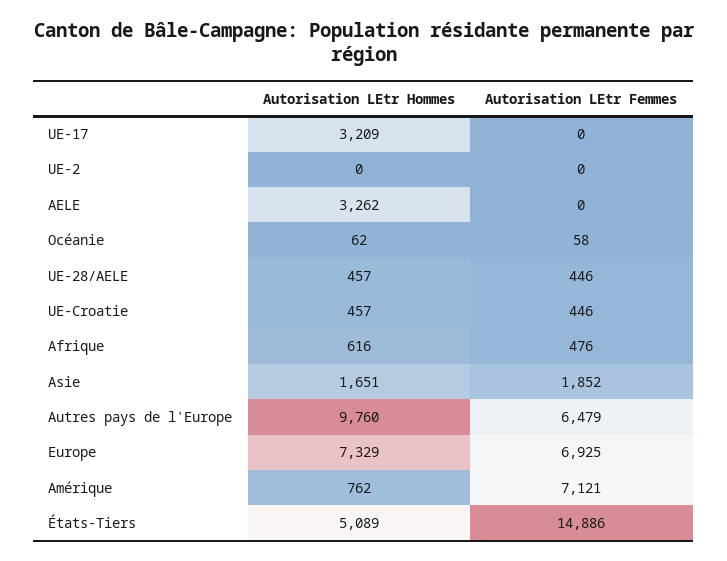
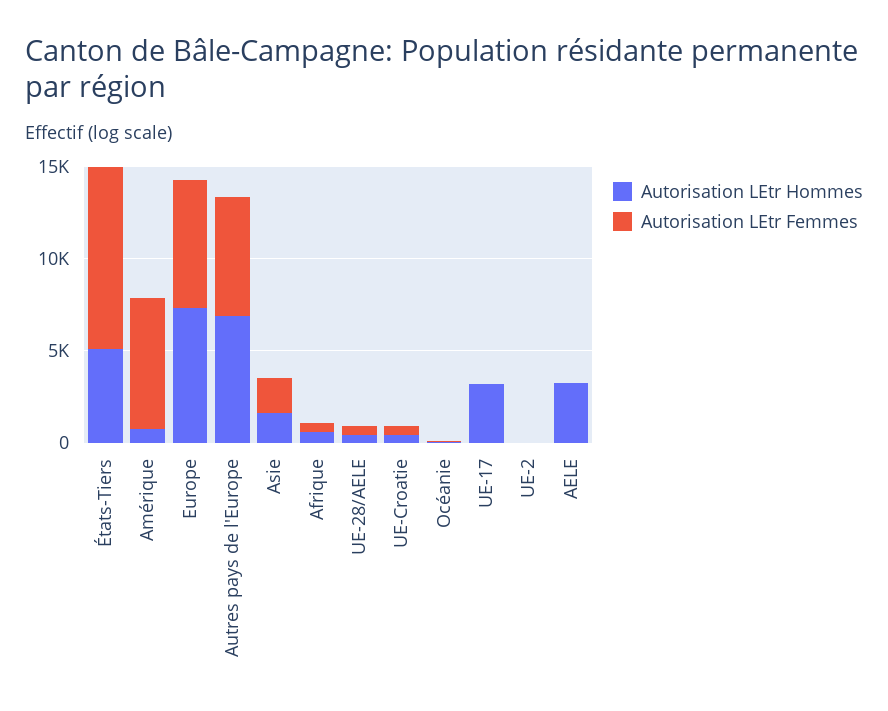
Autorisation LEtr Hommes, Autres pays de l'Europe: 9760 -> 7000
Autorisation LEtr Femmes, États-Tiers: 14886 -> 10000

